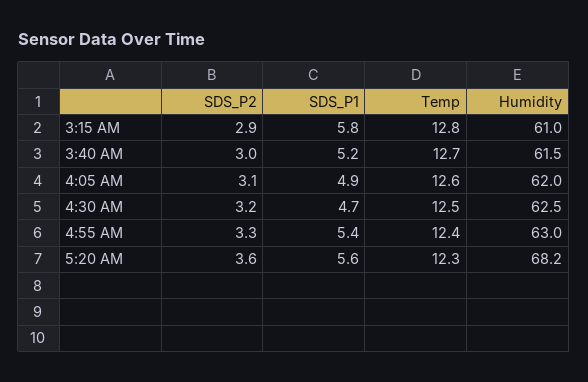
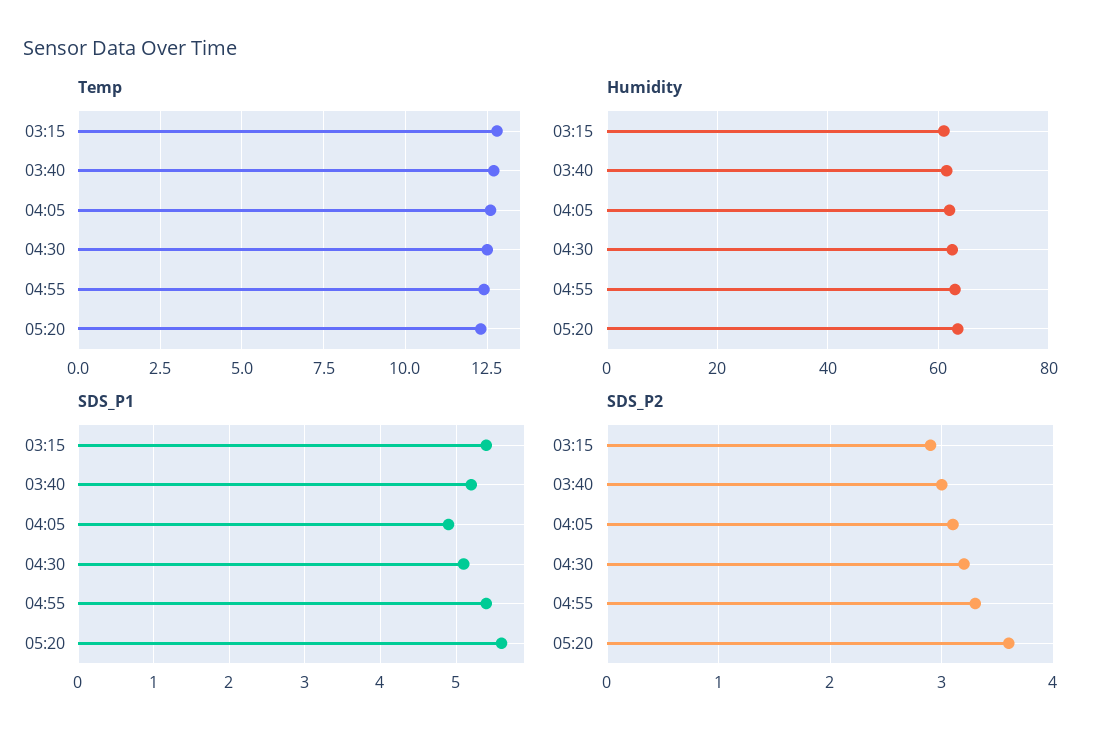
SDS_P1, 3:15 AM: 5.8 -> 5.4
SDS_P1, 4:30 AM: 4.7 -> 5.1
Humidity, 5:20 AM: 68.2 -> 64

